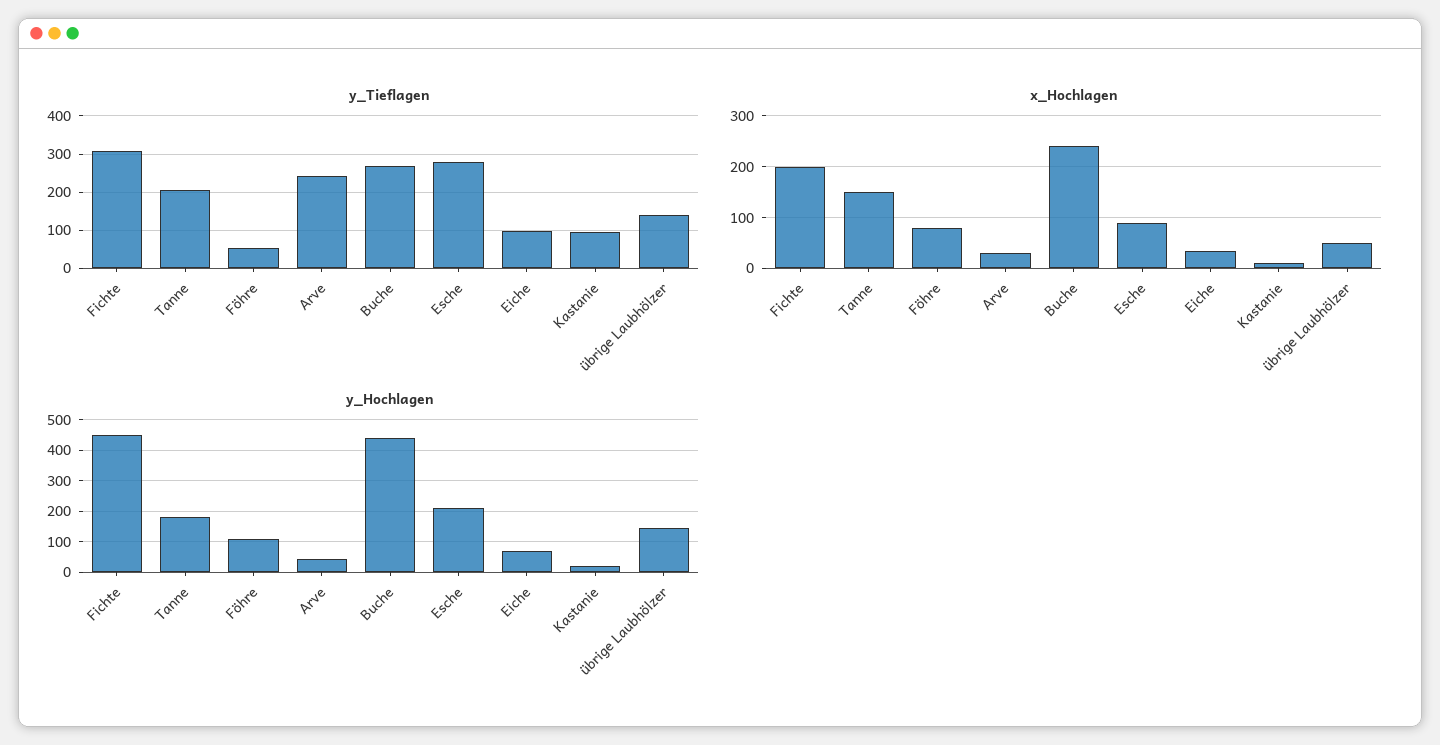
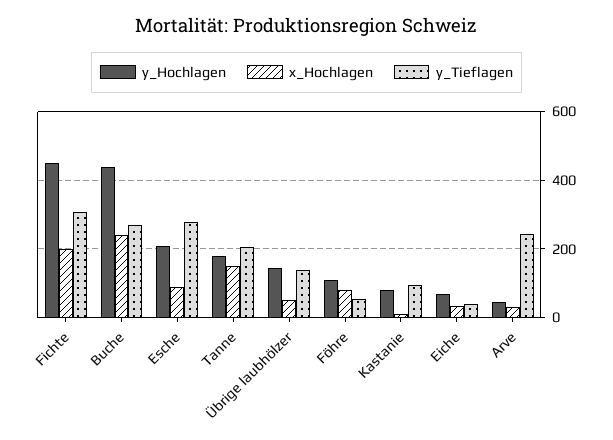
y_Tieflagen, Eiche: 100 -> 40
y_Hochlagen, Kastanie: 20 -> 80

